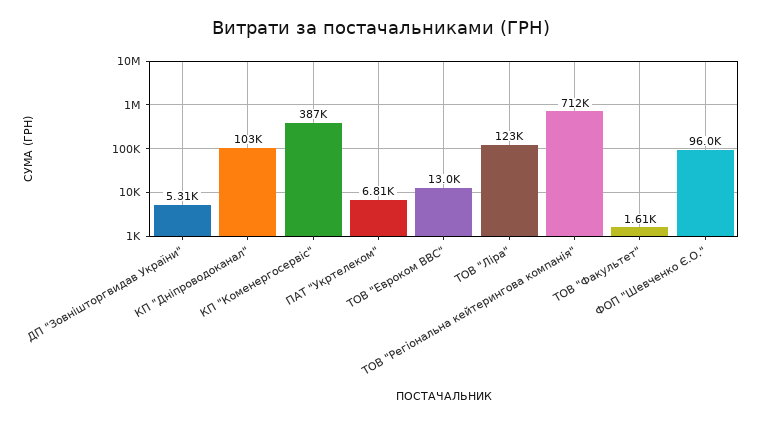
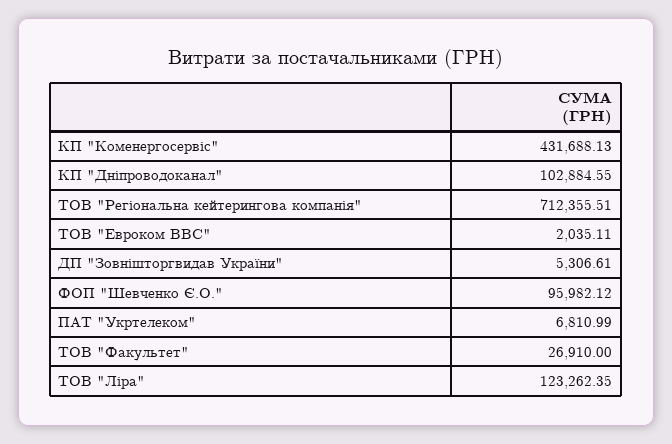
КП "Коменергосервіс": 387000 -> 431688.13
ТОВ "Евроком ВВС": 13000 -> 2035.11
ТОВ "Факультет": 1610 -> 26910

